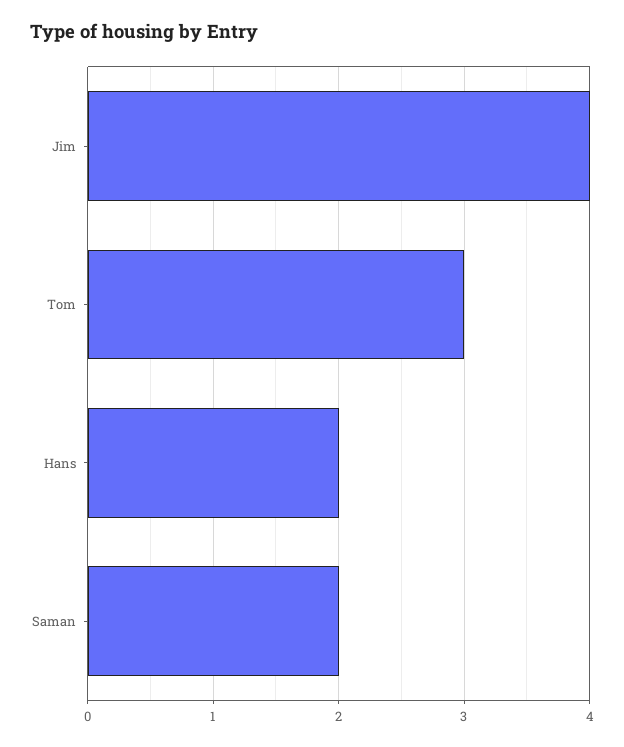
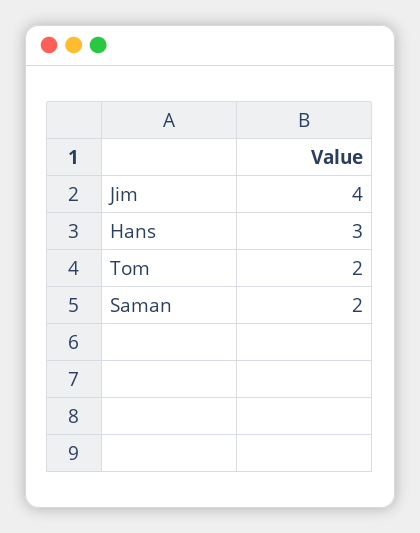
Tom: 3 -> 2
Hans: 2 -> 3

